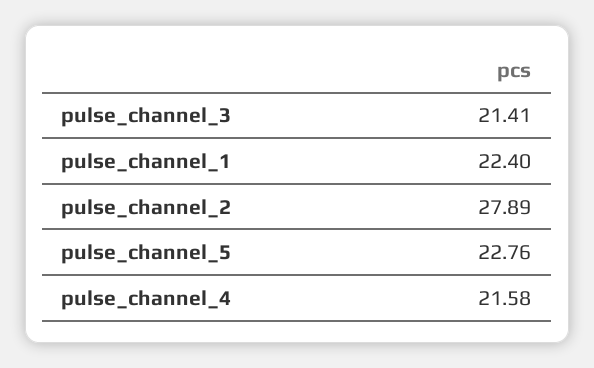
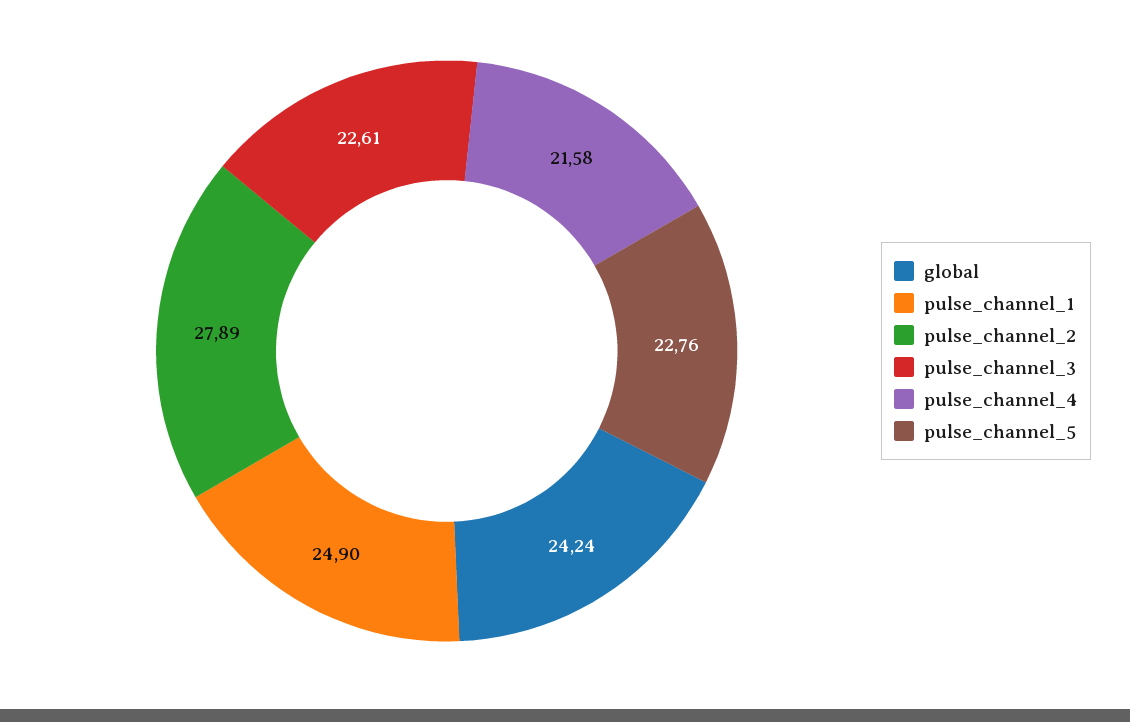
pulse_channel_3: 21.41 -> 22.61
pulse_channel_1: 22.4 -> 24.9
global: none -> 24.24

